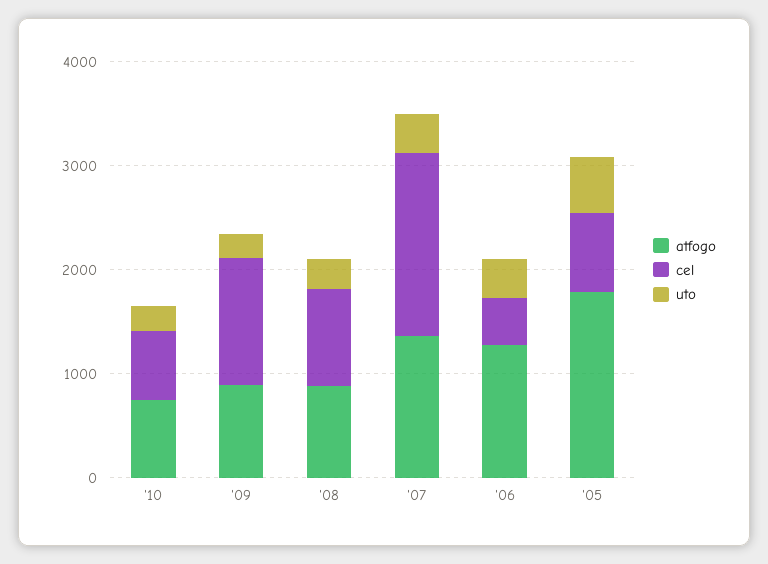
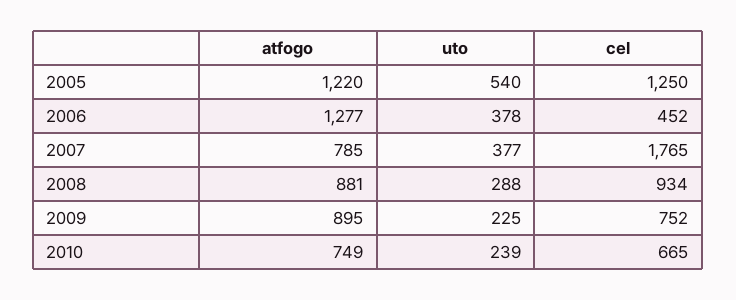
cel, '09: 1200 -> 752
atfogo, '07: 1400 -> 785
atfogo, '05: 1800 -> 1220
cel, '05: 800 -> 1250

